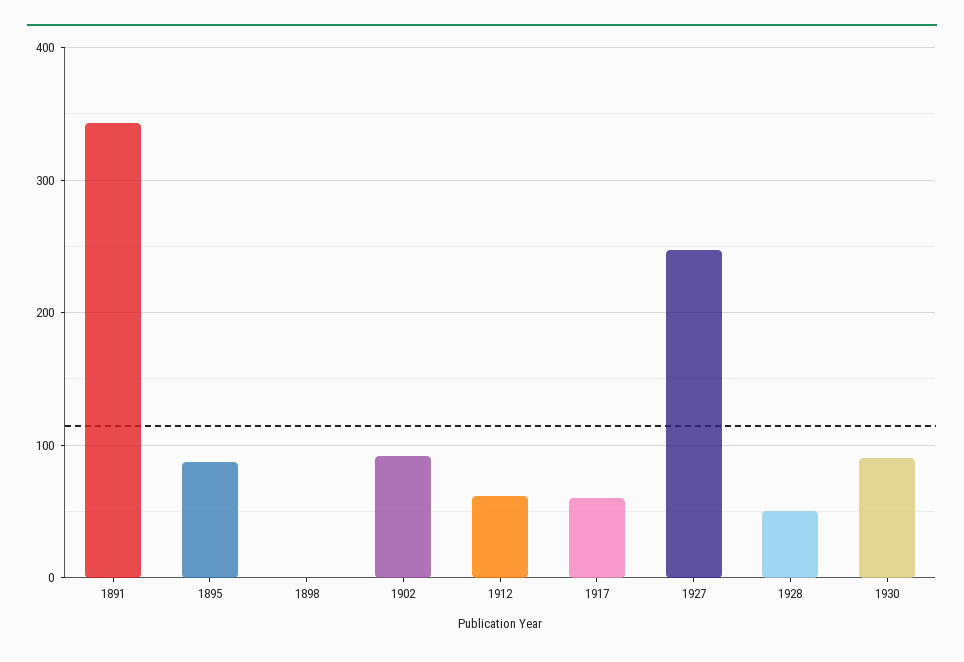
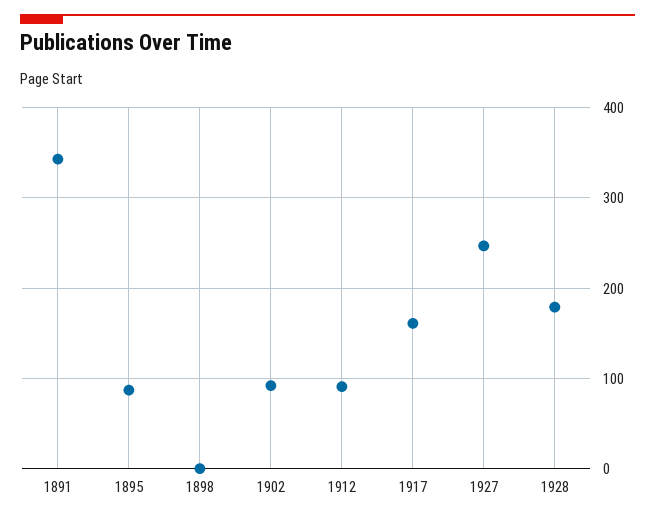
1912: 60 -> 90
1917: 60 -> 160
1928: 50 -> 180
1930: 90 -> none

